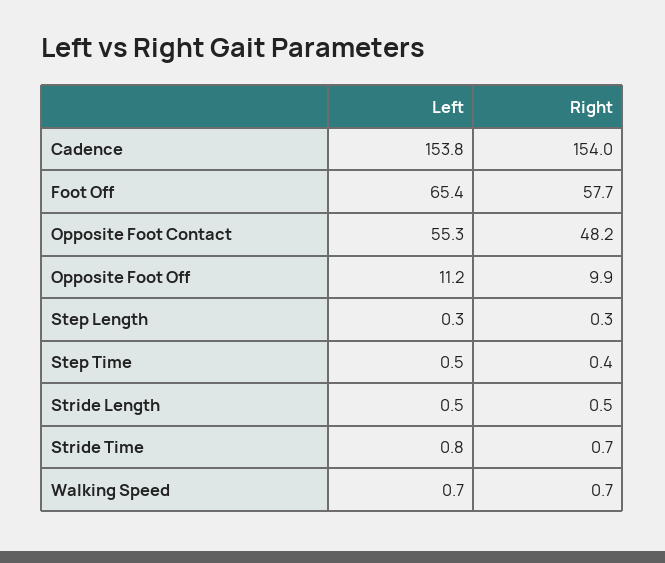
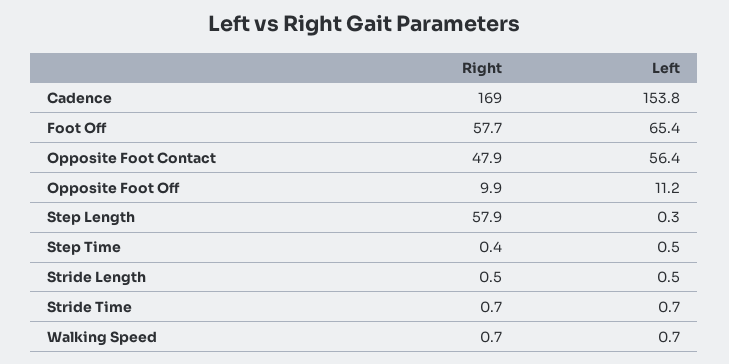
Right, Cadence: 154 -> 169
Left, Opposite Foot Contact: 55.3 -> 56.4
Right, Opposite Foot Contact: 48.2 -> 47.9
Right, Step Length: 0.3 -> 57.9
Left, Stride Time: 0.8 -> 0.7

